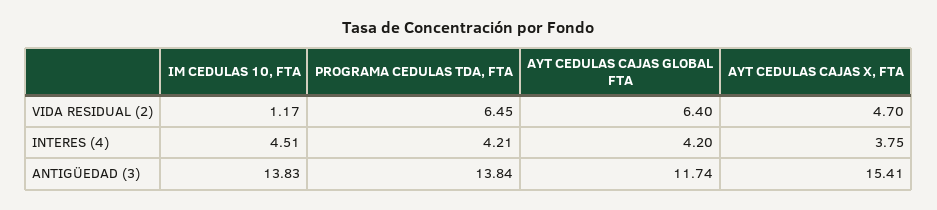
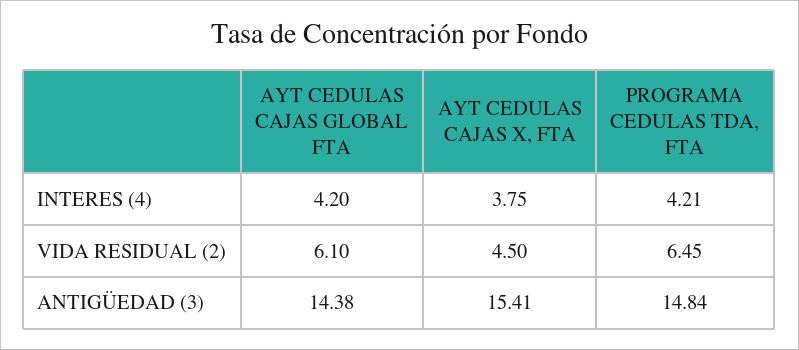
IM CEDULAS 10, FTA, VIDA RESIDUAL (2): 1.17 -> none
AYT CEDULAS CAJAS GLOBAL FTA, VIDA RESIDUAL (2): 6.4 -> 6.1
AYT CEDULAS CAJAS X, FTA, VIDA RESIDUAL (2): 4.7 -> 4.5
IM CEDULAS 10, FTA, INTERES (4): 4.51 -> none
IM CEDULAS 10, FTA, ANTIGÜEDAD (3): 13.83 -> none
PROGRAMA CEDULAS TDA, FTA, ANTIGÜEDAD (3): 13.84 -> 14.84
AYT CEDULAS CAJAS GLOBAL FTA, ANTIGÜEDAD (3): 11.74 -> 14.38

